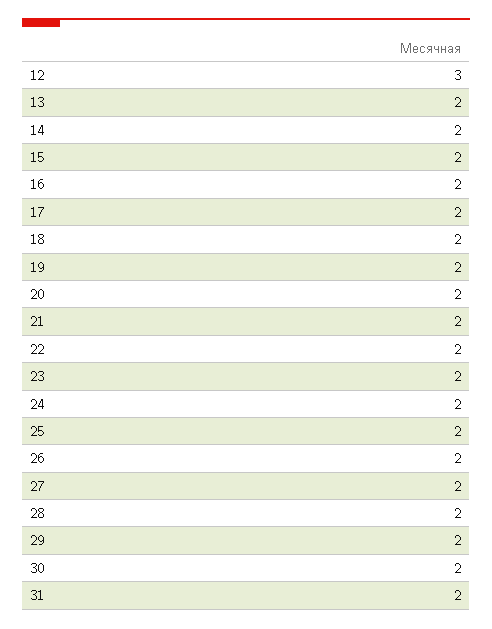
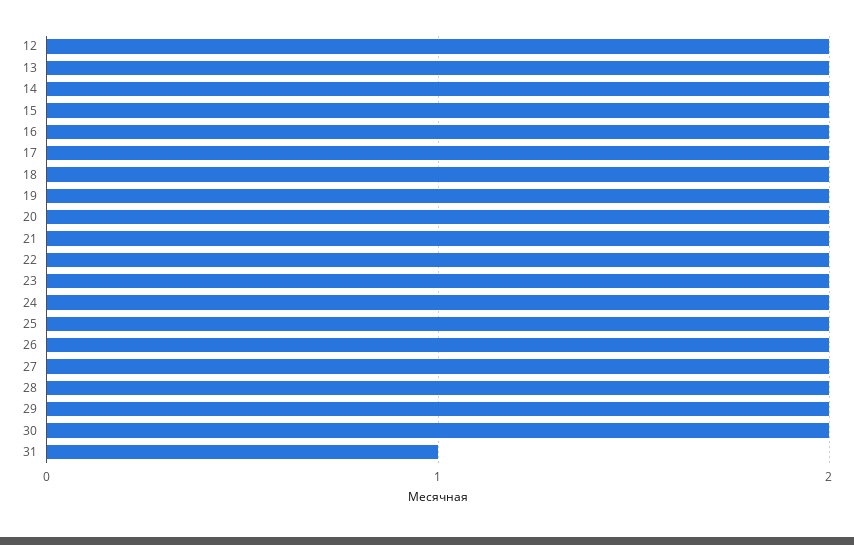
12: 3 -> 2
31: 2 -> 1

